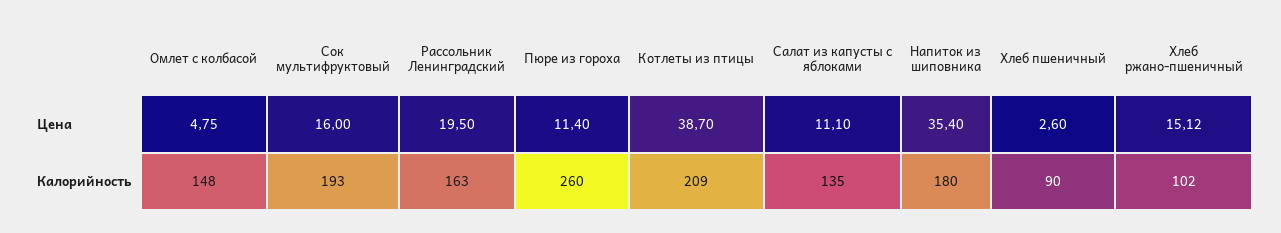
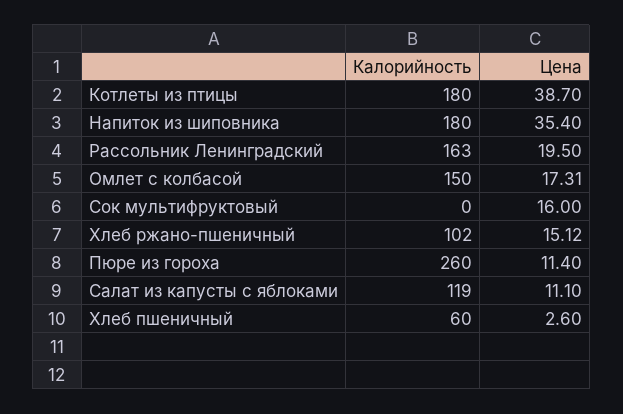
Омлет с колбасой, Цена: 4.75 -> 17.31
Омлет с колбасой, Калорийность: 148 -> 150
Сок мультифруктовый, Калорийность: 193 -> 0
Котлеты из птицы, Калорийность: 209 -> 180
Салат из капусты с яблоками, Калорийность: 135 -> 119
Хлеб пшеничный, Калорийность: 90 -> 60

